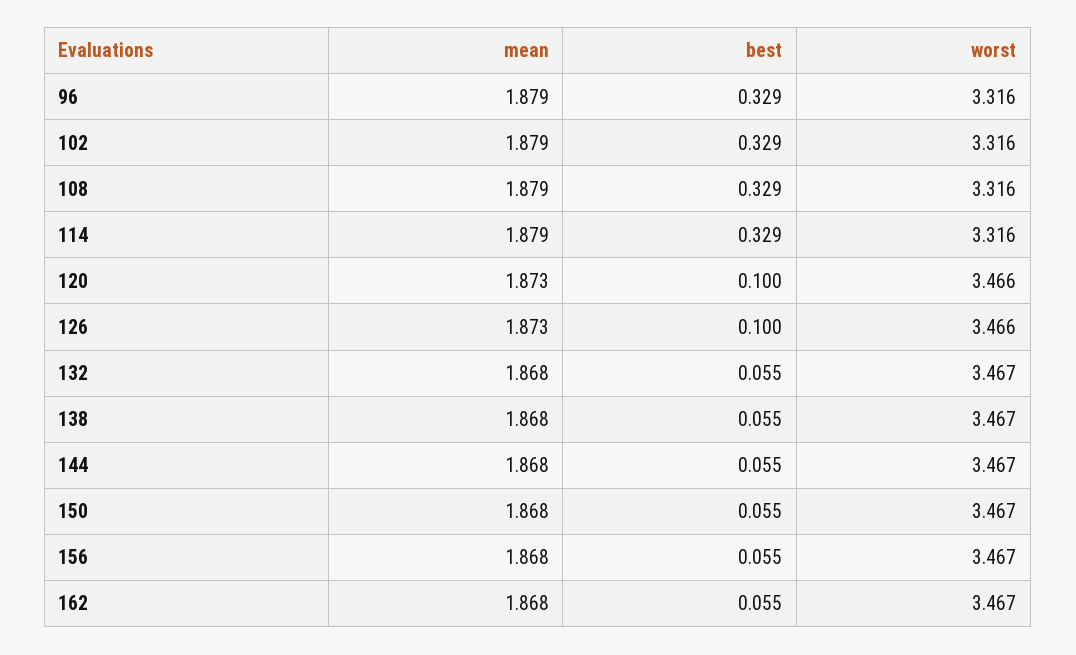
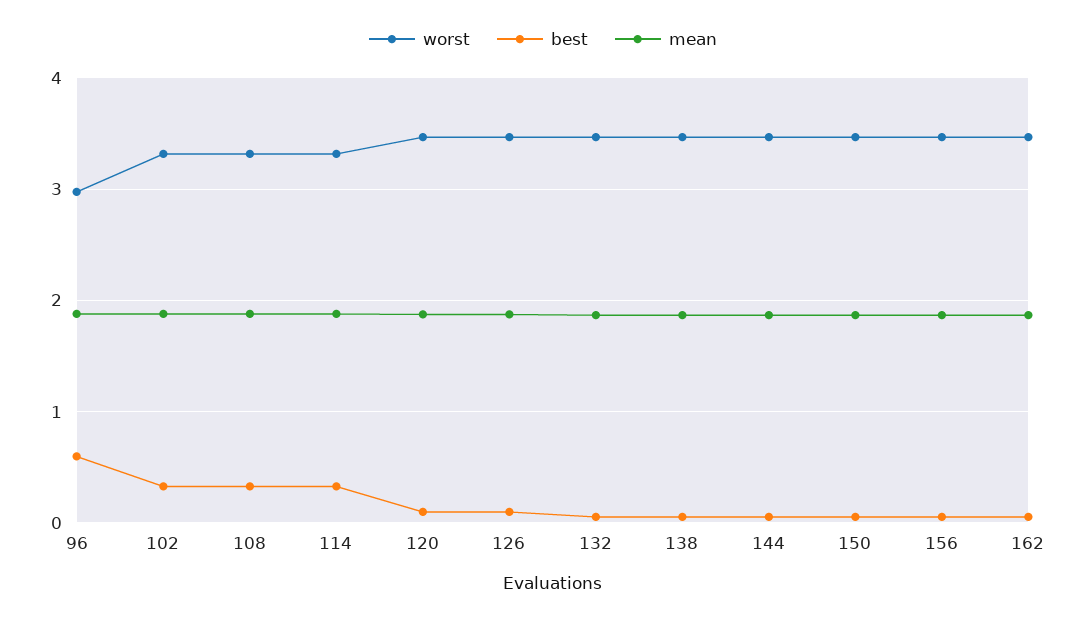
best, 96: 0.329 -> 0.6
worst, 96: 3.316 -> 3

